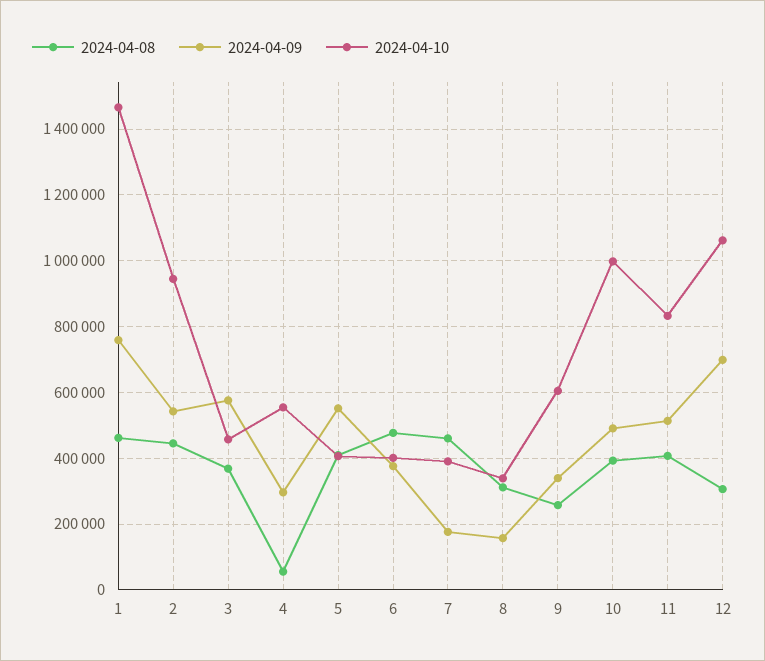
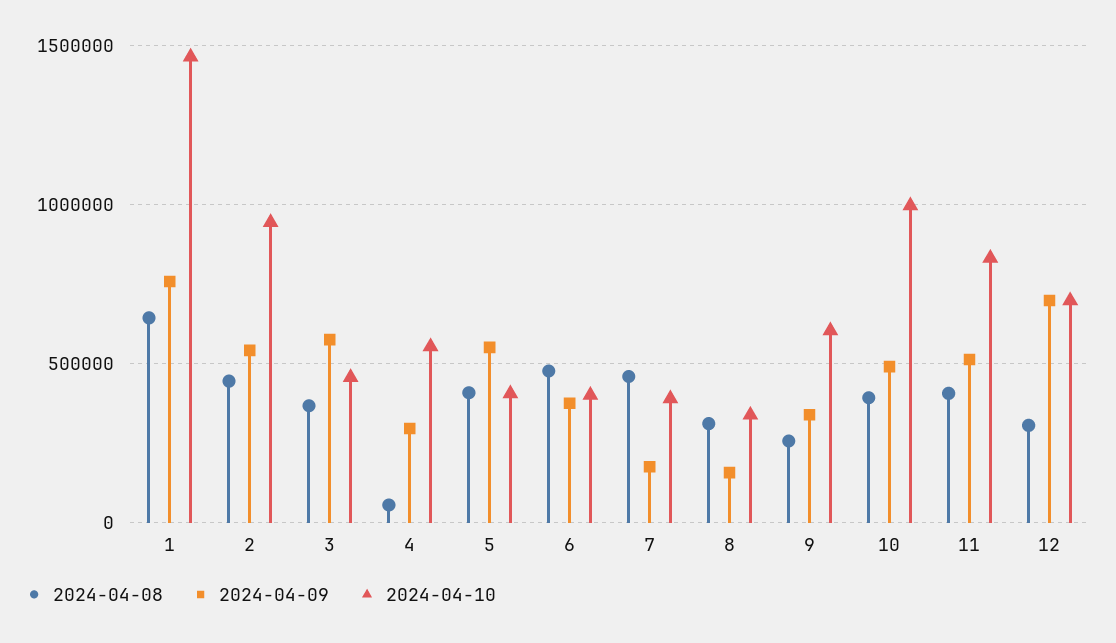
2024-04-08, 1: 460000 -> 650000
2024-04-10, 12: 1060000 -> 700000

